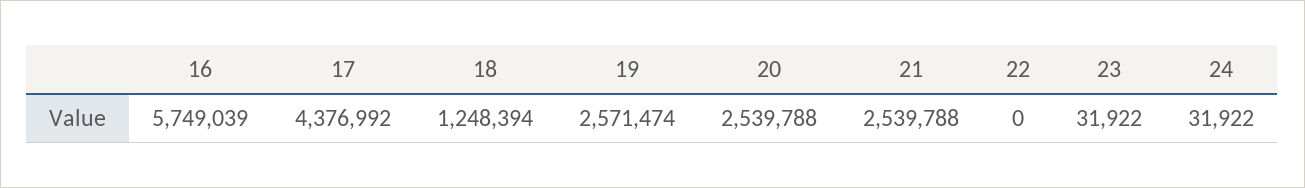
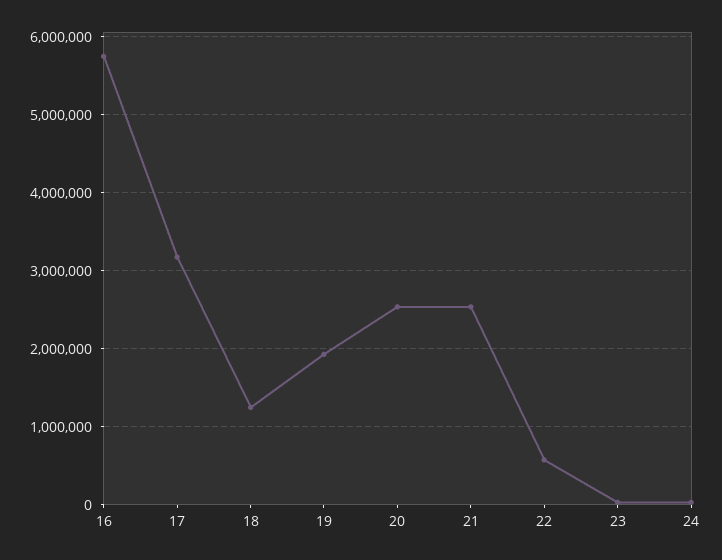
17: 4376992 -> 3200000
19: 2571474 -> 1900000
22: 0 -> 600000

